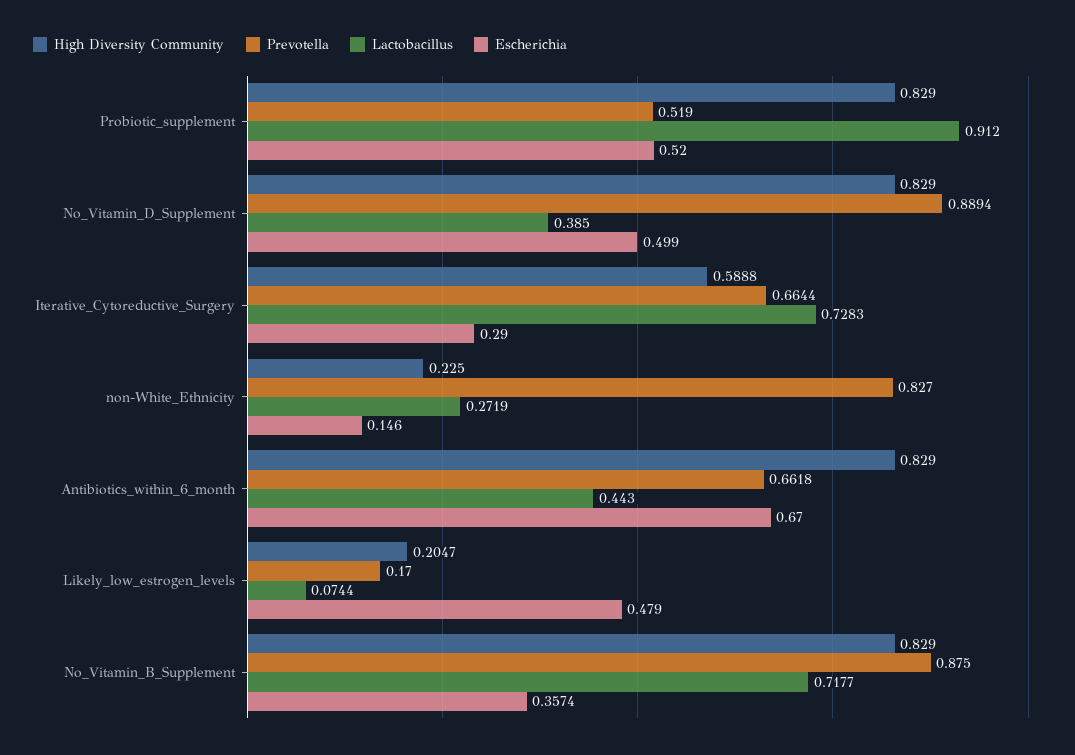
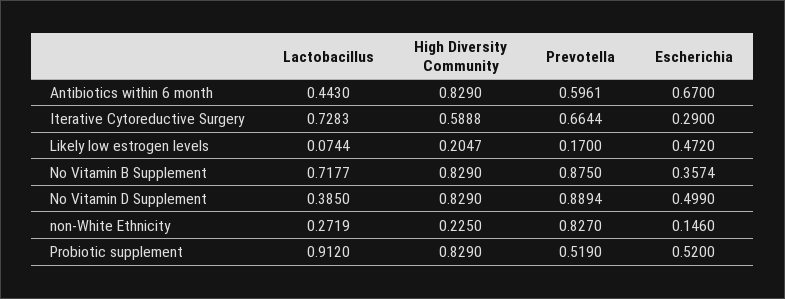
Prevotella, Antibiotics_within_6_month: 0.6618 -> 0.5961
Escherichia, Likely_low_estrogen_levels: 0.479 -> 0.472

